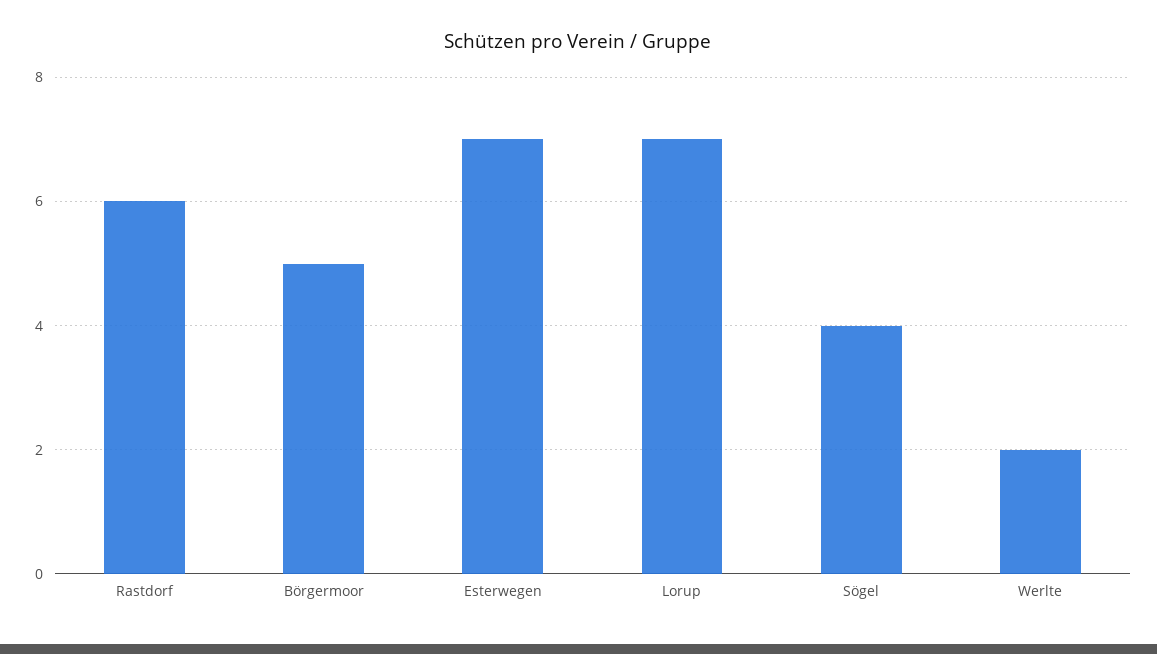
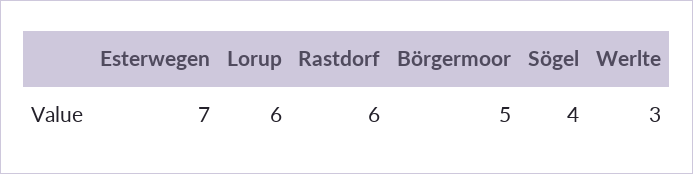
Lorup: 7 -> 6
Werlte: 2 -> 3

